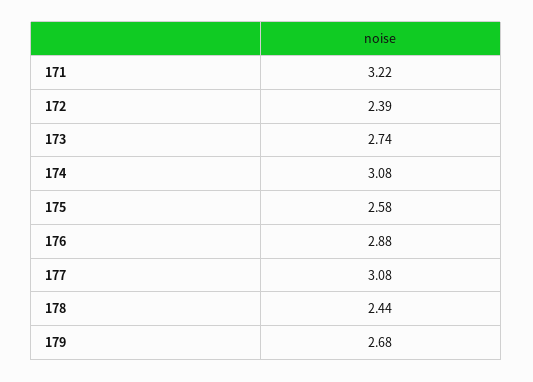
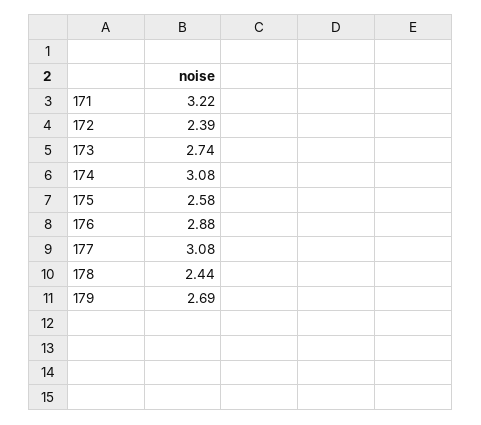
179: 2.68 -> 2.69

